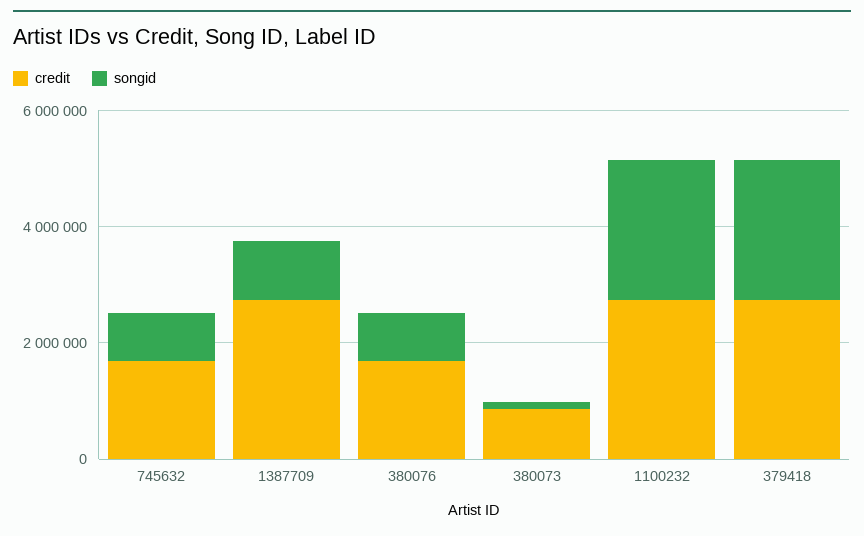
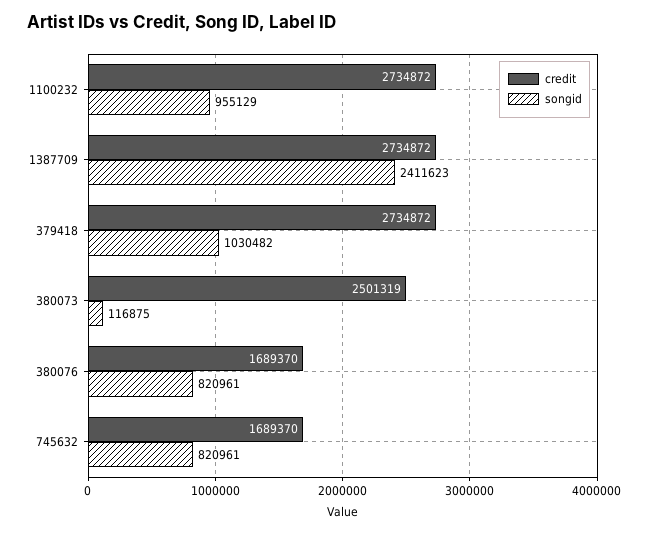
songid, 1387709: 1000000 -> 2411623
credit, 380073: 1000000 -> 2501319
songid, 1100232: 2500000 -> 955129
songid, 379418: 2500000 -> 1030482

